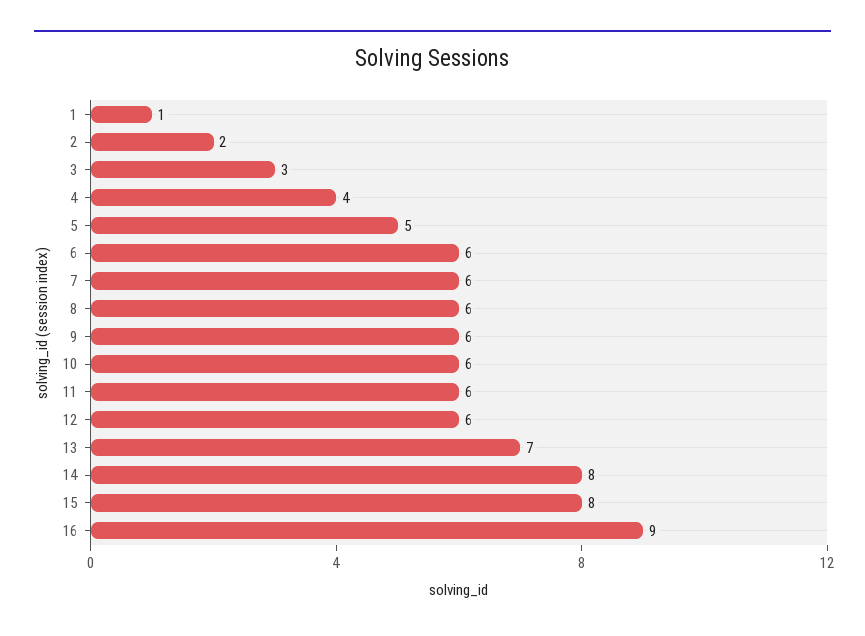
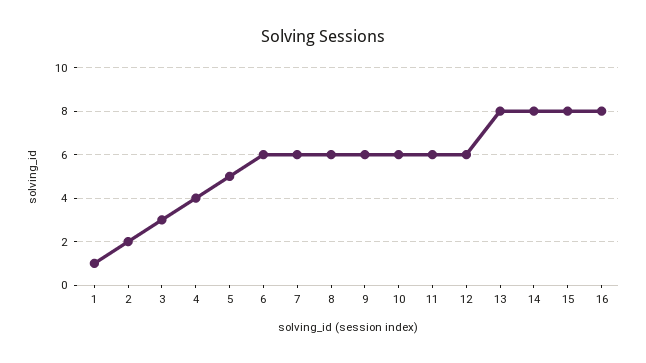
13: 7 -> 8
16: 9 -> 8

